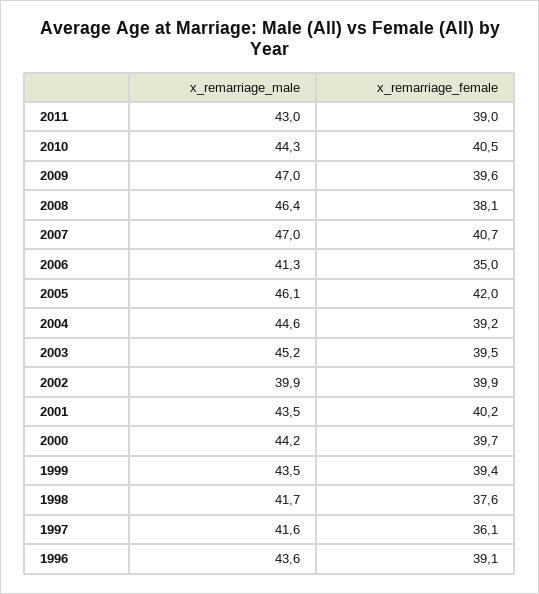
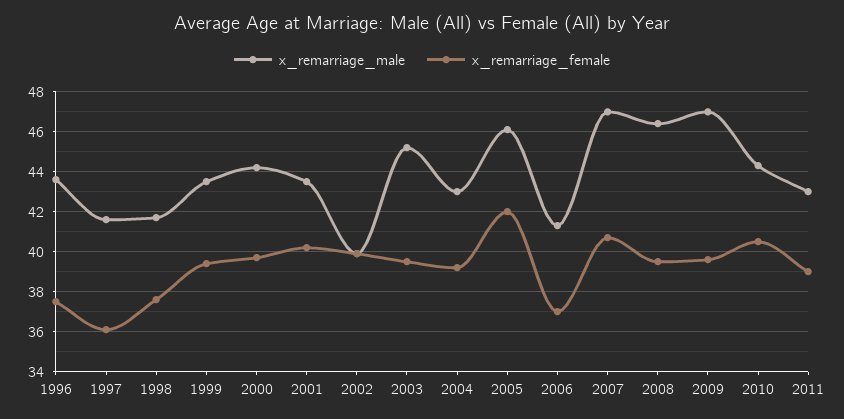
x_remarriage_female, 2008: 38.1 -> 39.5
x_remarriage_female, 2006: 35 -> 37
x_remarriage_male, 2004: 44.6 -> 43
x_remarriage_female, 1996: 39.1 -> 37.5

